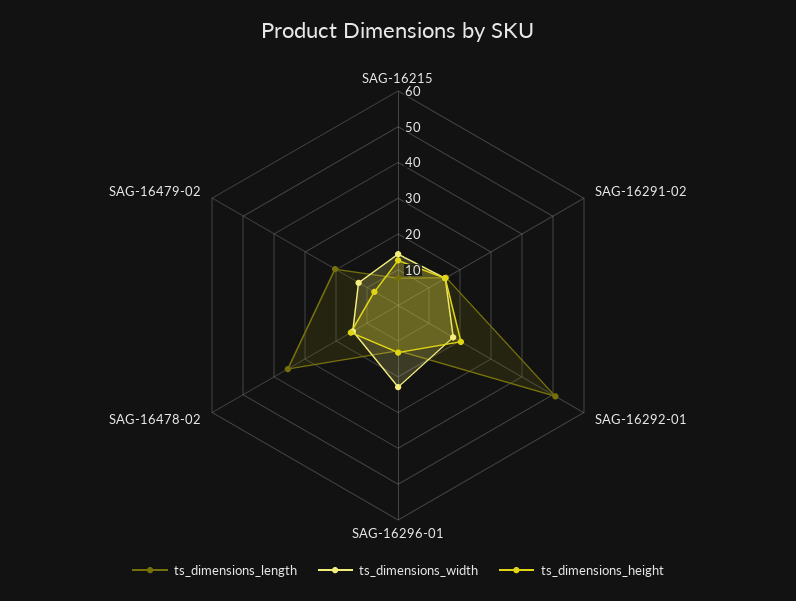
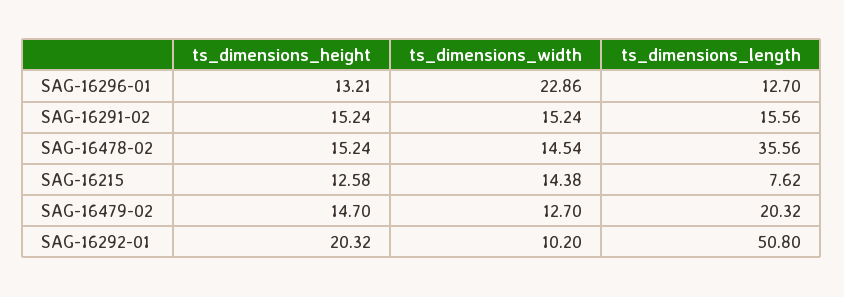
ts_dimensions_width, SAG-16292-01: 17.5 -> 10.2
ts_dimensions_height, SAG-16479-02: 7.5 -> 14.7

